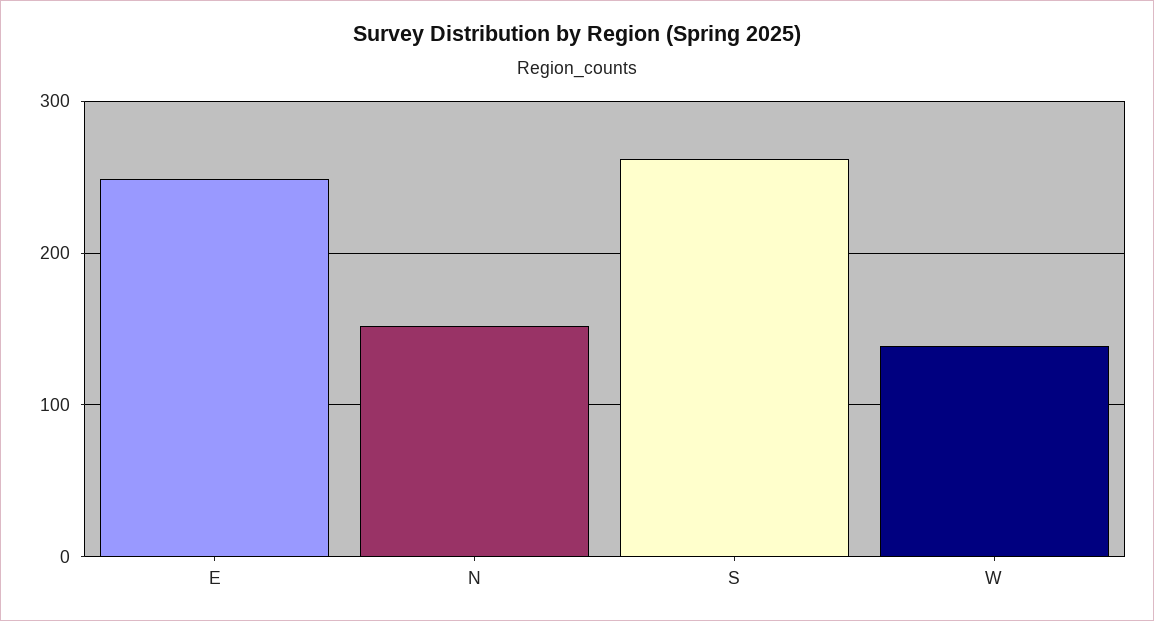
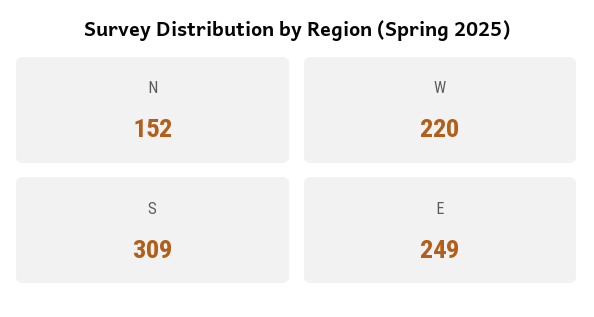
S: 260 -> 309
W: 140 -> 220

